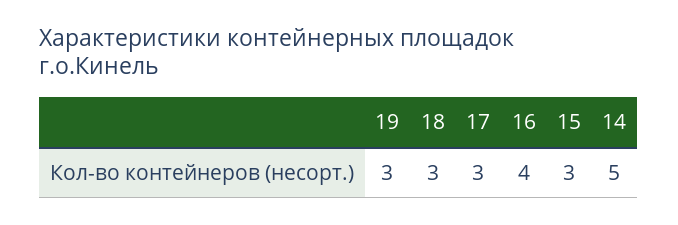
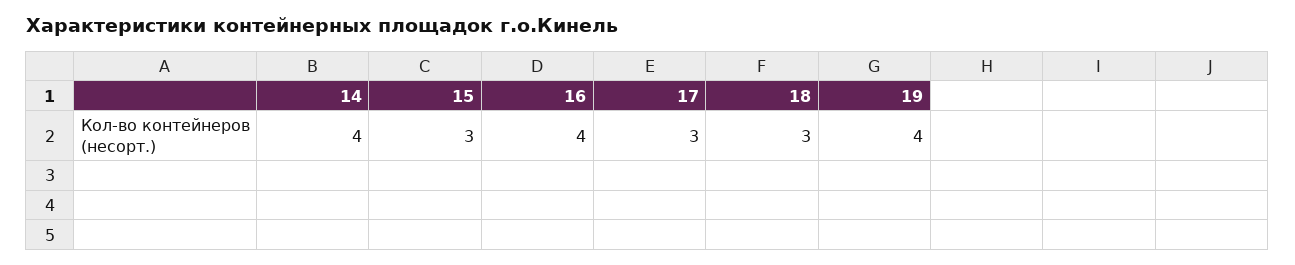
19: 3 -> 4
14: 5 -> 4

